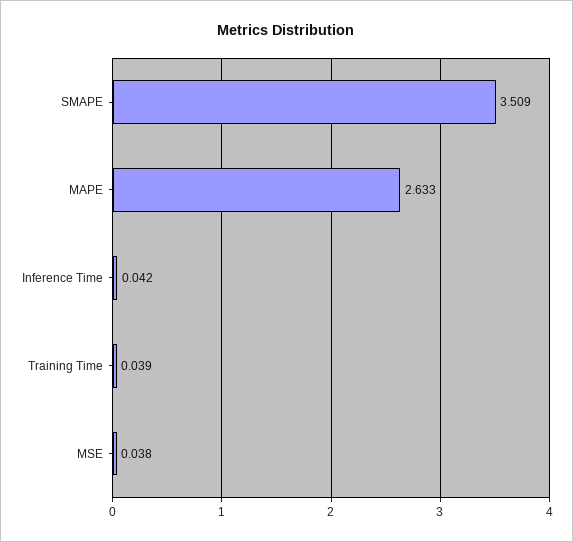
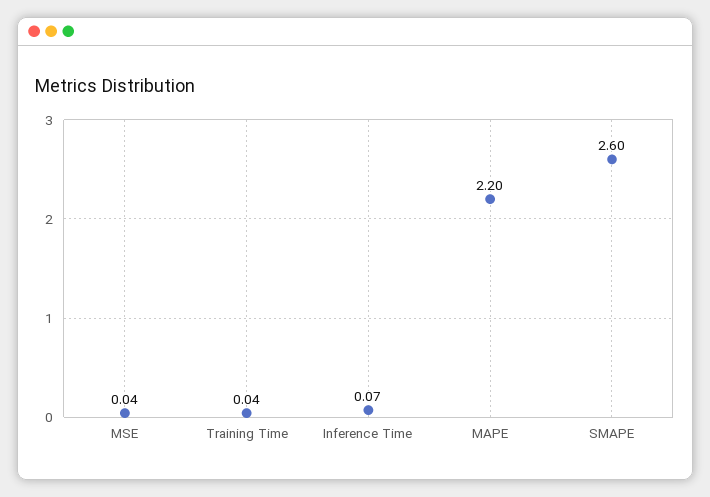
SMAPE: 3.509 -> 2.6
MAPE: 2.633 -> 2.2
Inference Time: 0.042 -> 0.07

